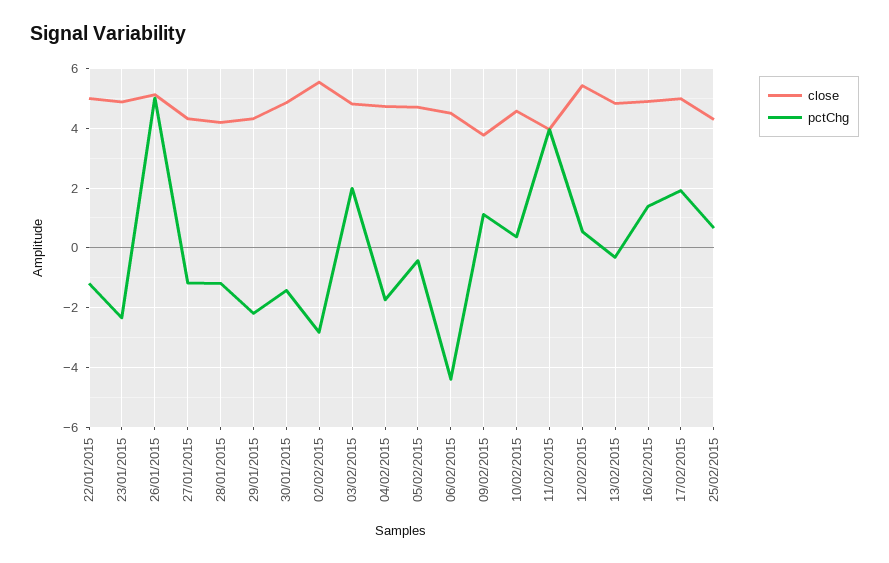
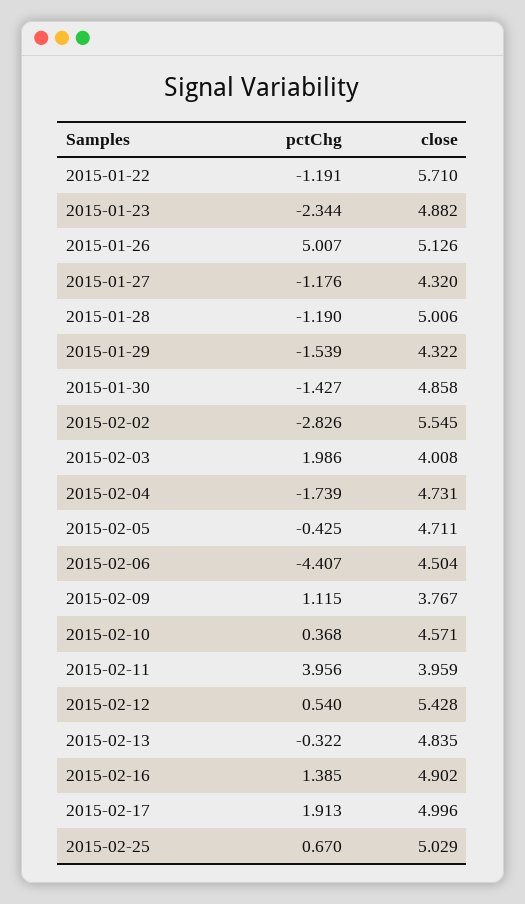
close, 22/01/2015: 5 -> 5.71
close, 28/01/2015: 4.25 -> 5.006
pctChg, 29/01/2015: -2.25 -> -1.539
close, 03/02/2015: 4.75 -> 4.008
close, 25/02/2015: 4.25 -> 5.029

